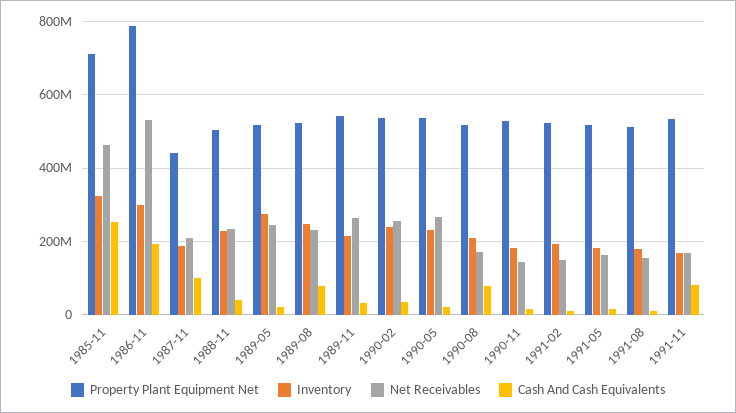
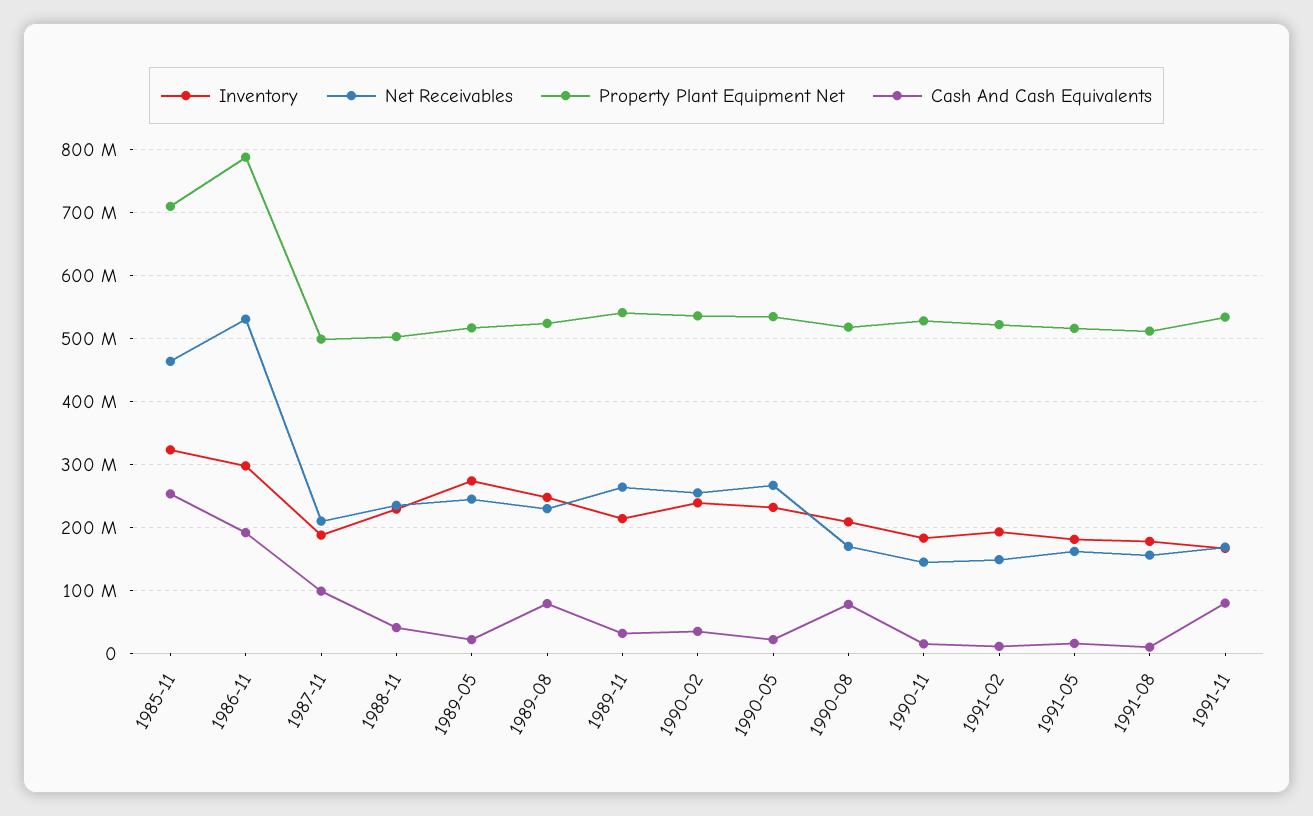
Property Plant Equipment Net, 1987-11: 440000000 -> 500000000

